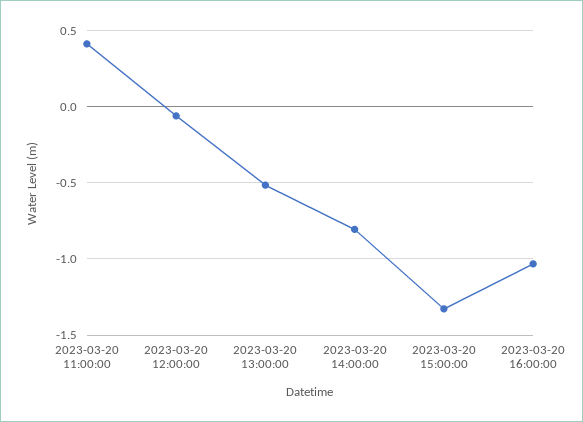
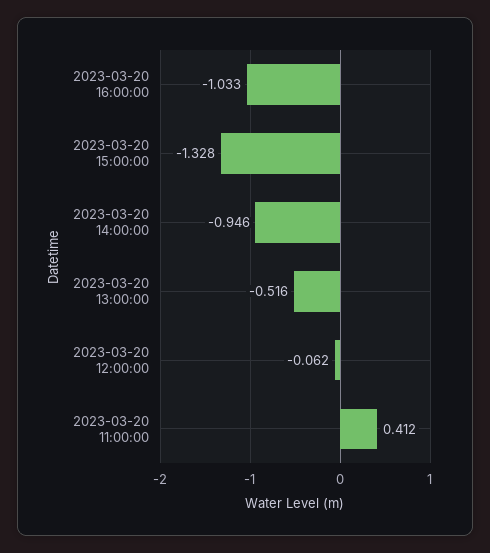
2023-03-20 14:00:00: -0.8 -> -0.946

